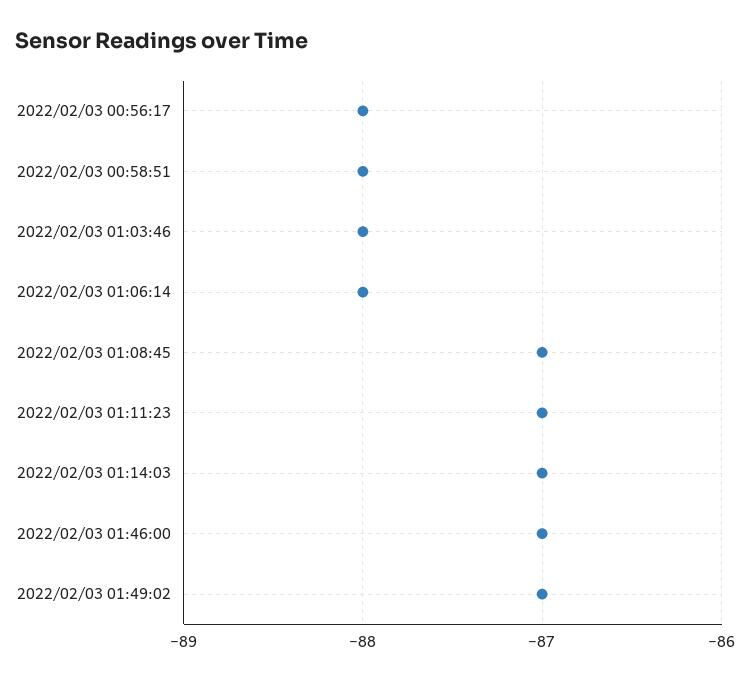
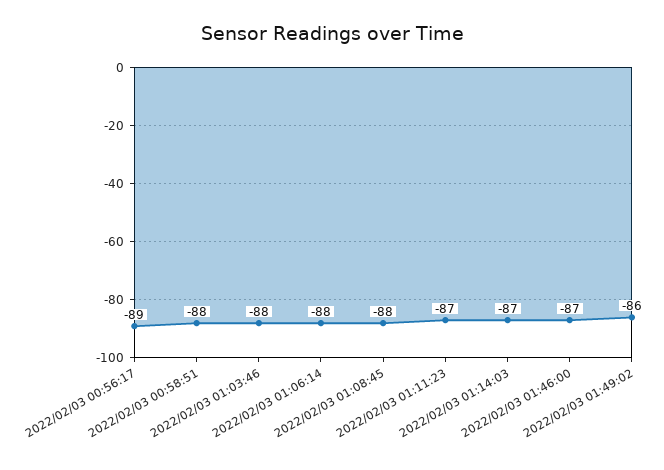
2022/02/03 00:56:17: -88 -> -89
2022/02/03 01:08:45: -87 -> -88
2022/02/03 01:49:02: -87 -> -86

